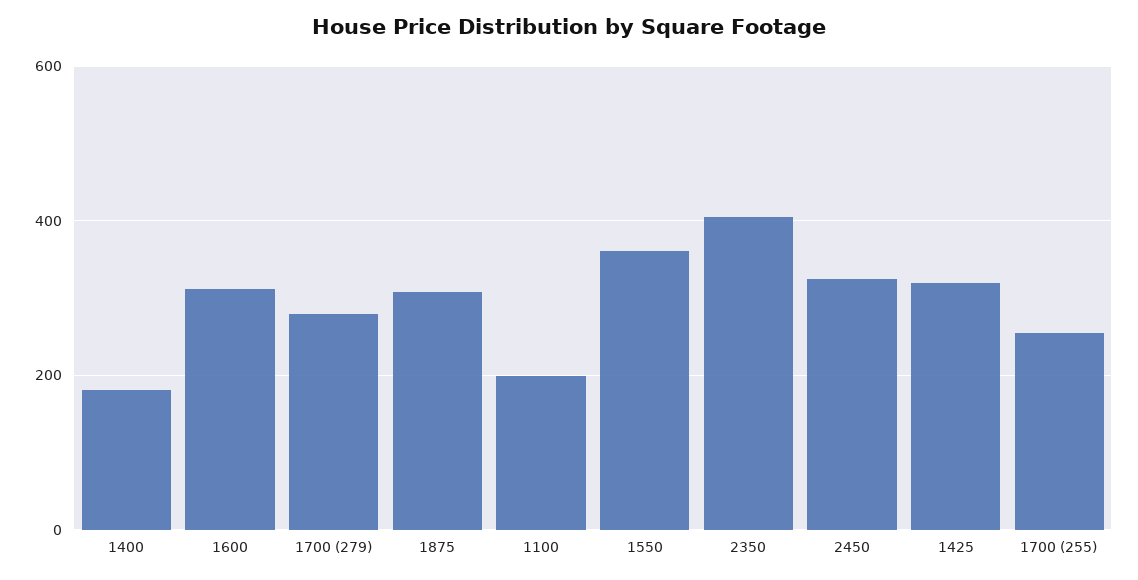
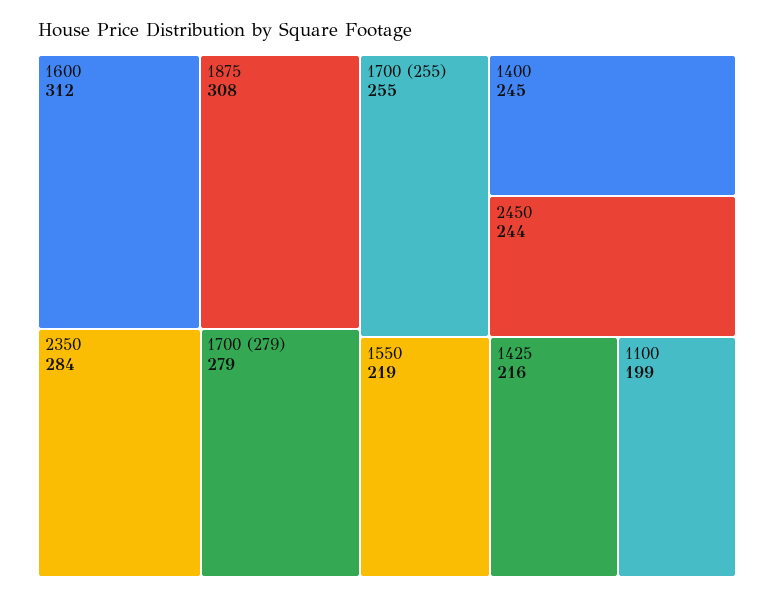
1400: 180 -> 245
1550: 360 -> 219
2350: 400 -> 284
2450: 320 -> 244
1425: 320 -> 216

